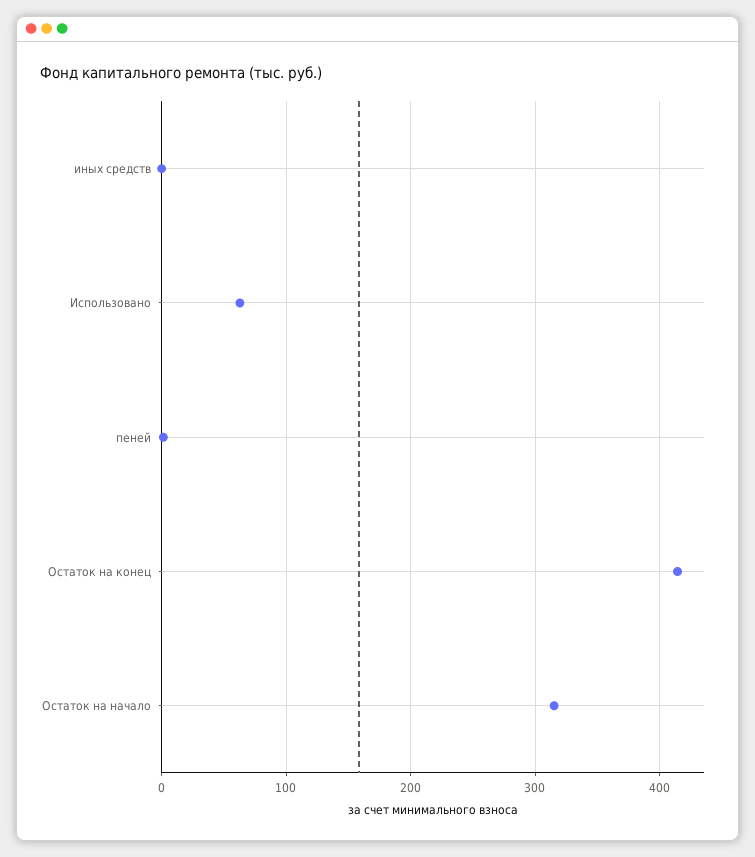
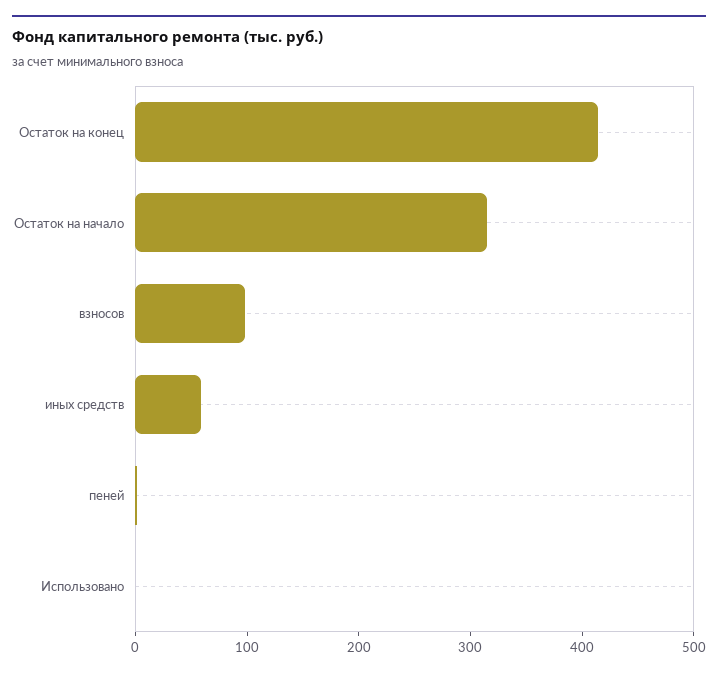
иных средств: 0 -> 60
Использовано: 60 -> 0
взносов: none -> 100

